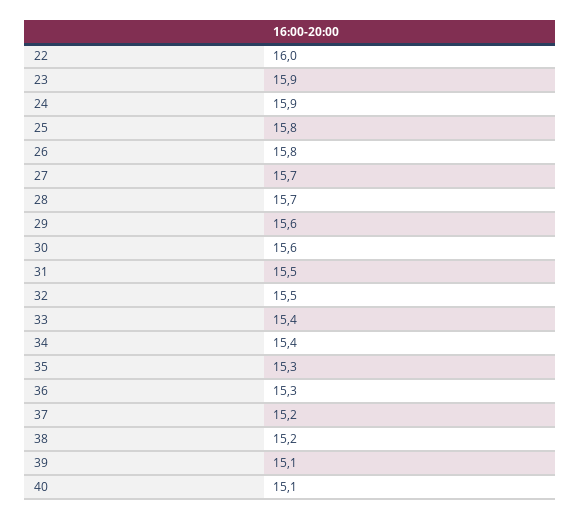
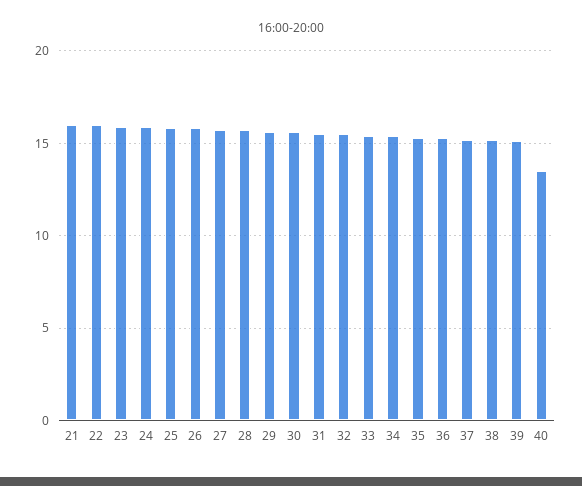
40: 15.1 -> 13.5
21: none -> 16

